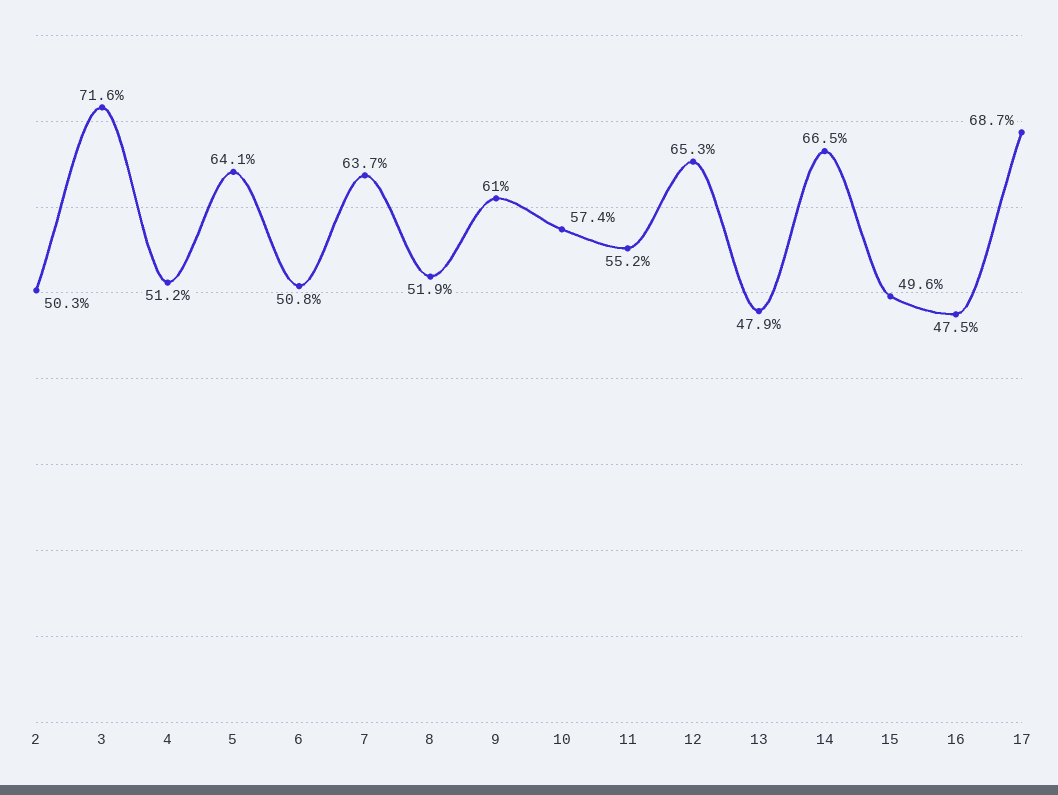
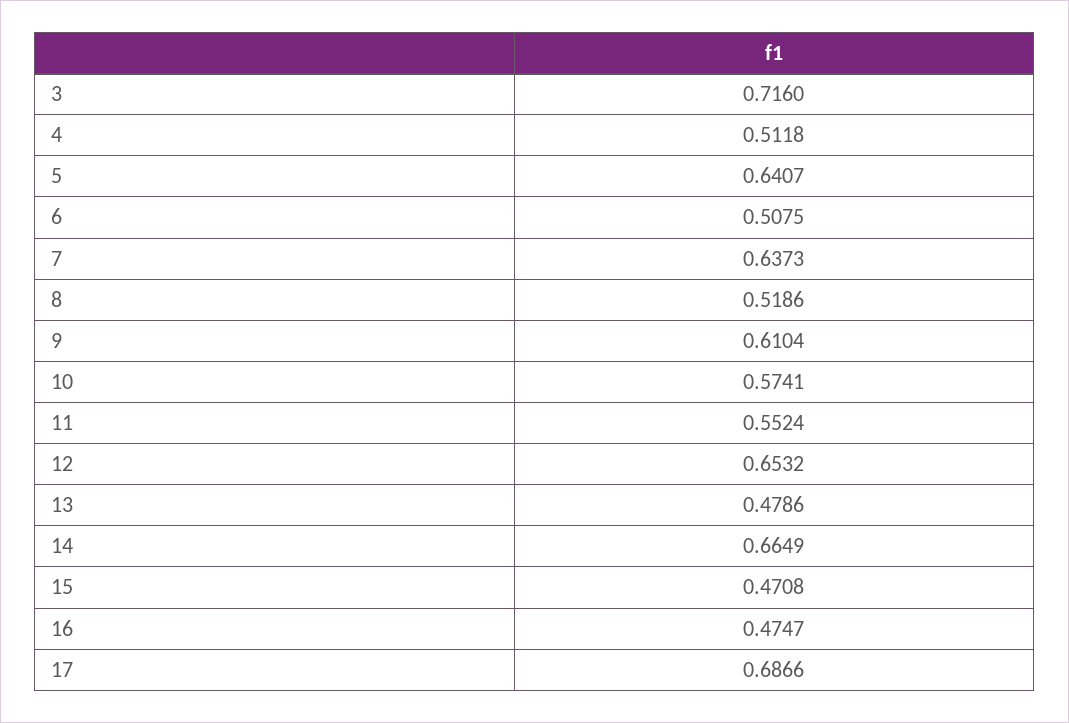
2: 0.503 -> none
15: 0.496 -> 0.4708

